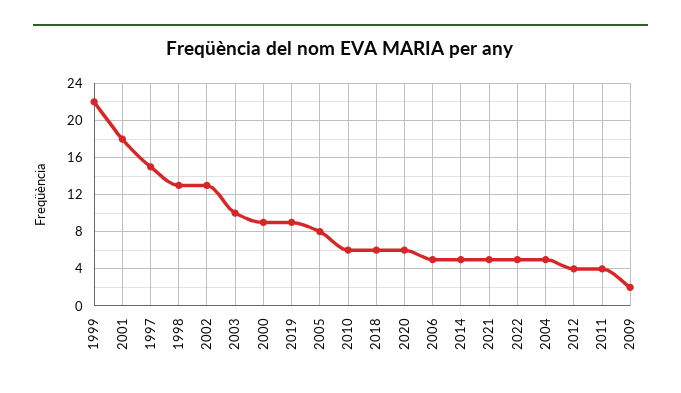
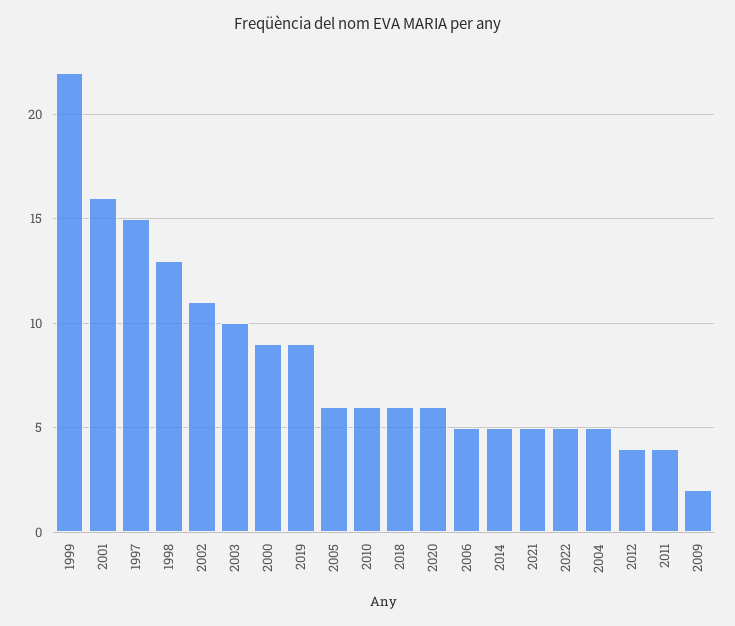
2001: 18 -> 16
2002: 13 -> 11
2005: 8 -> 6

